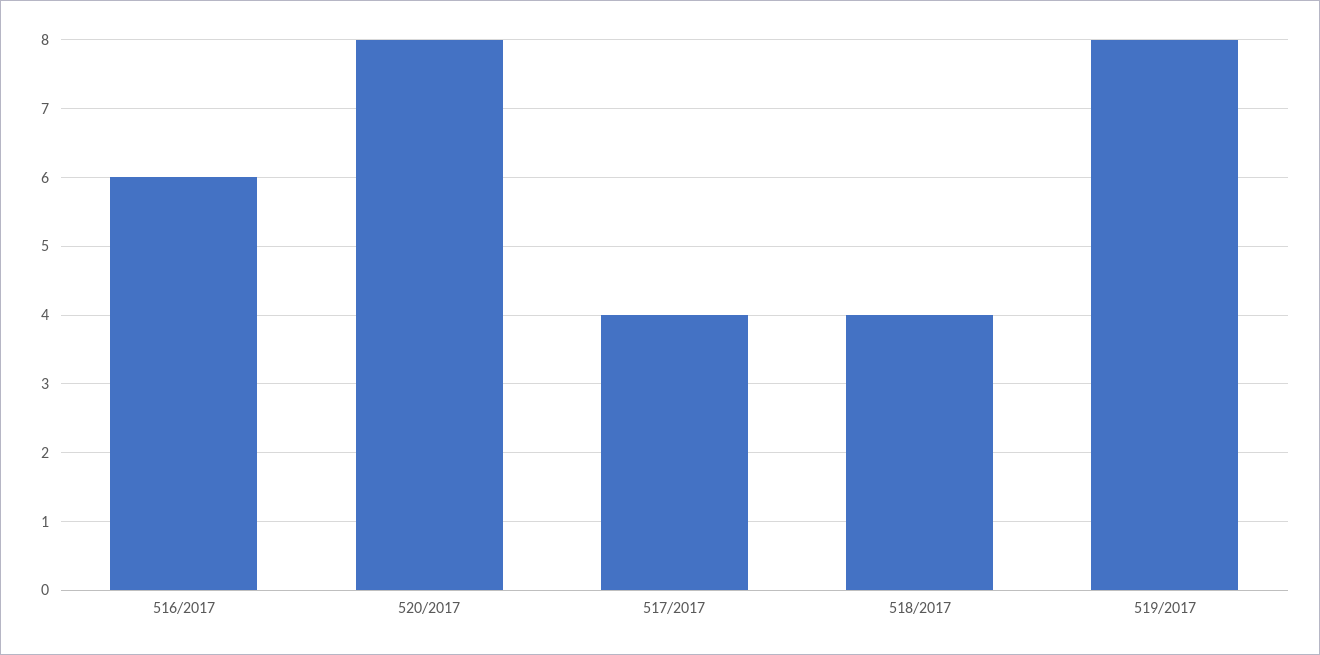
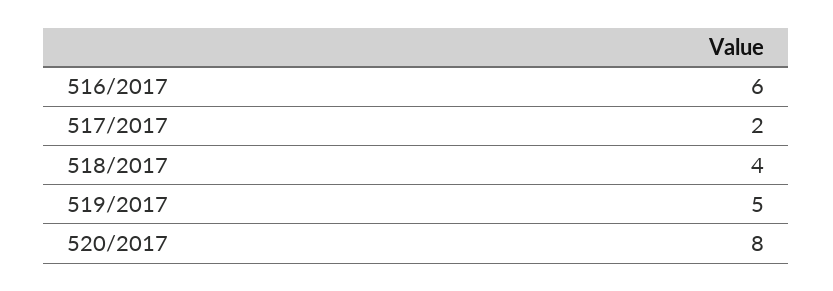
517/2017: 4 -> 2
519/2017: 8 -> 5

